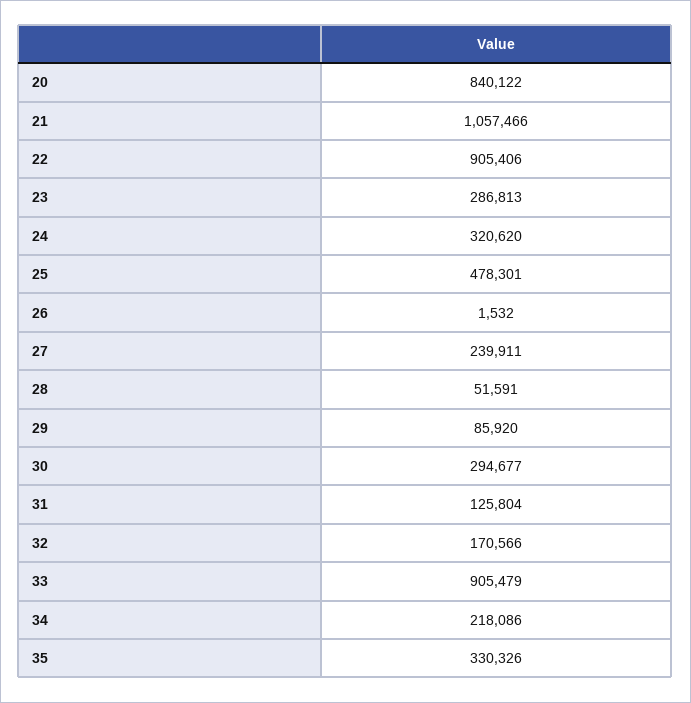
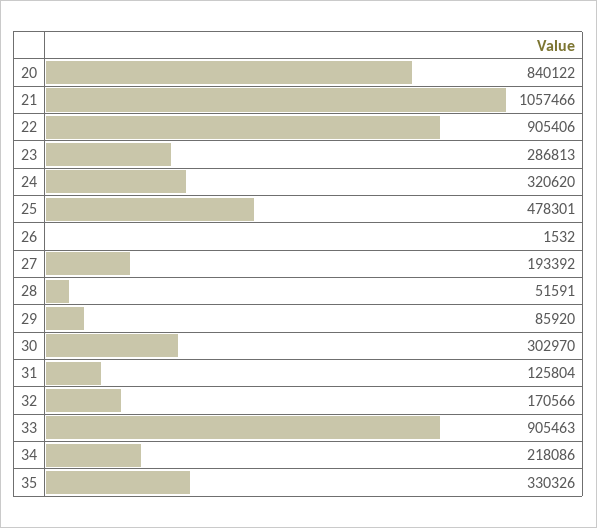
27: 239911 -> 193392
30: 294677 -> 302970
33: 905479 -> 905463

